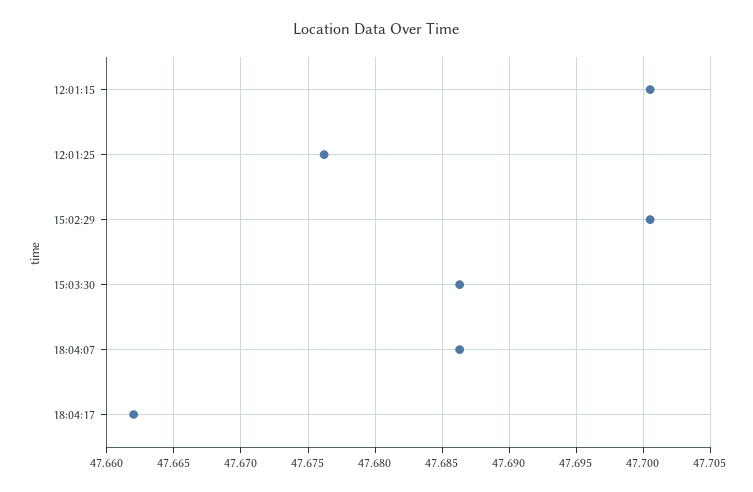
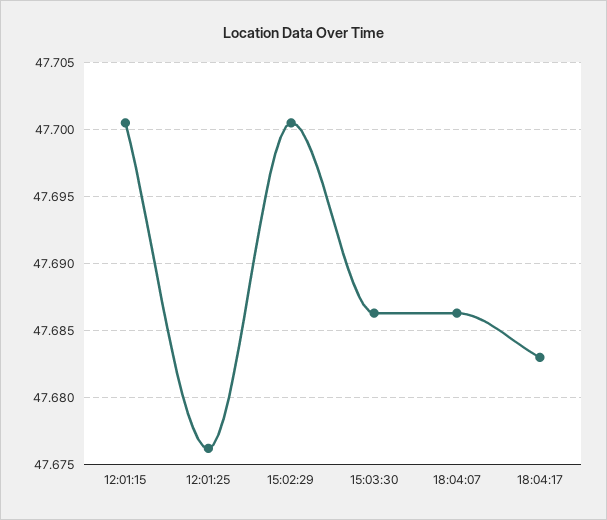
18:04:17: 47.662 -> 47.683

